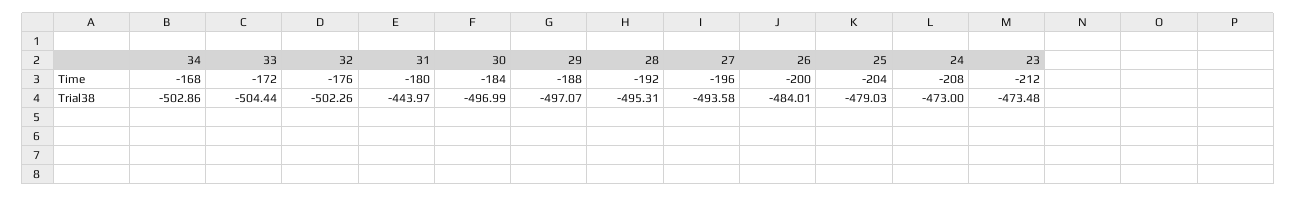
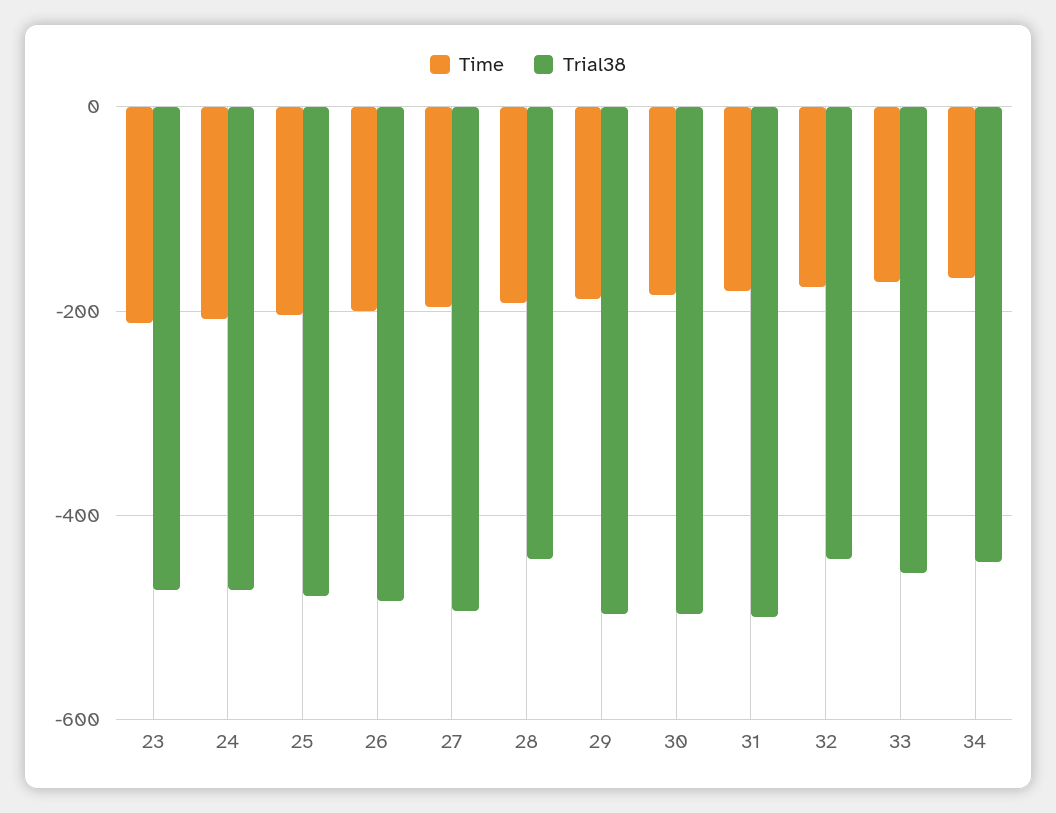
Trial38, 34: -502.86 -> -440
Trial38, 33: -504.44 -> -460
Trial38, 32: -502.26 -> -440
Trial38, 31: -443.97 -> -500
Trial38, 28: -495.31 -> -440

